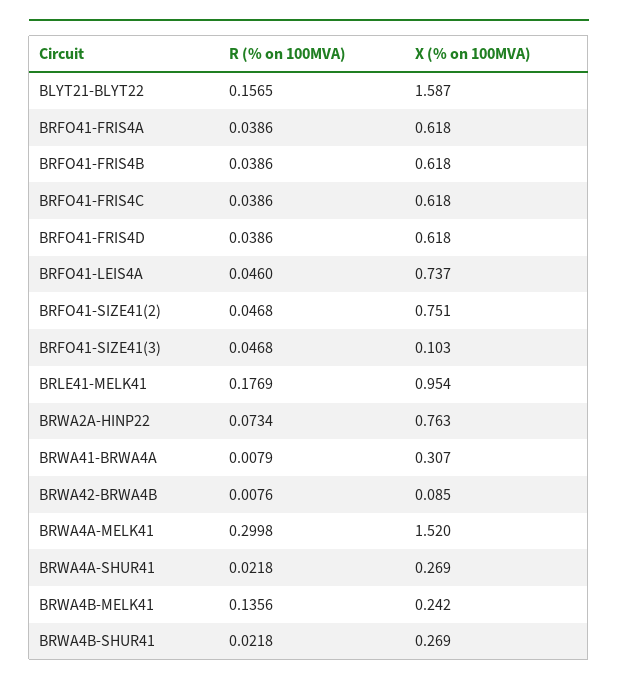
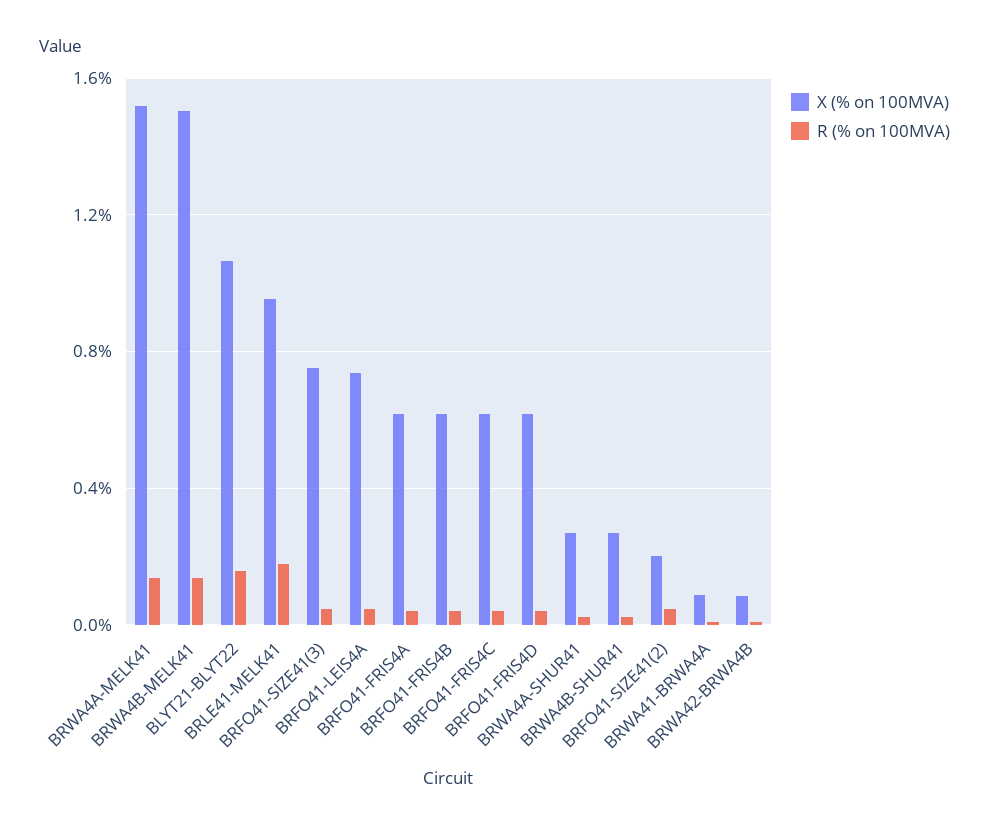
X (% on 100MVA), BLYT21-BLYT22: 1.587 -> 1.05
X (% on 100MVA), BRFO41-SIZE41(2): 0.751 -> 0.2
X (% on 100MVA), BRFO41-SIZE41(3): 0.103 -> 0.75
R (% on 100MVA), BRWA2A-HINP22: 0.0734 -> none
X (% on 100MVA), BRWA2A-HINP22: 0.763 -> none
X (% on 100MVA), BRWA41-BRWA4A: 0.307 -> 0.1
R (% on 100MVA), BRWA4A-MELK41: 0.2998 -> 0.15
X (% on 100MVA), BRWA4B-MELK41: 0.242 -> 1.5

